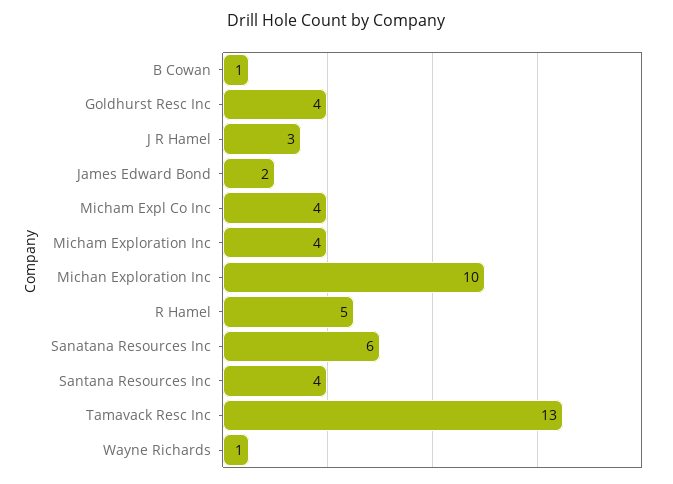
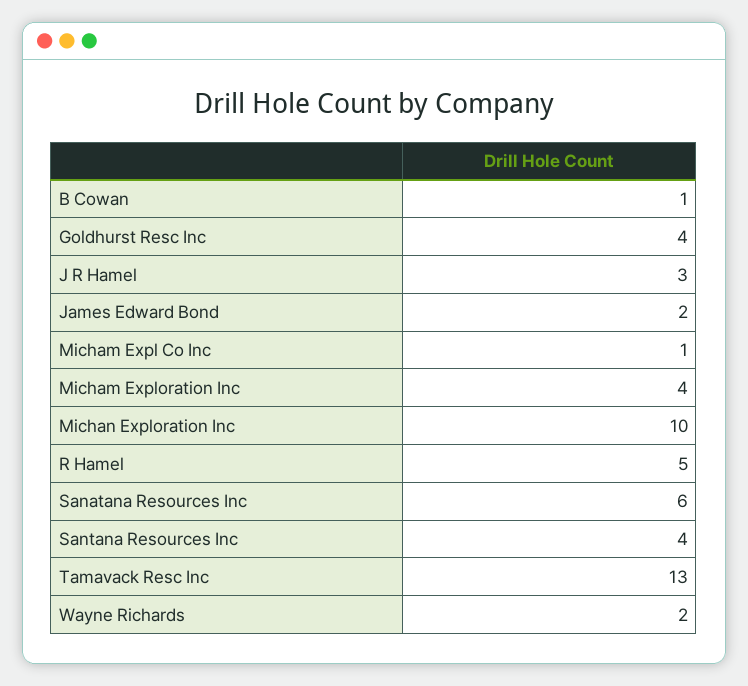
Micham Expl Co Inc: 4 -> 1
Wayne Richards: 1 -> 2

